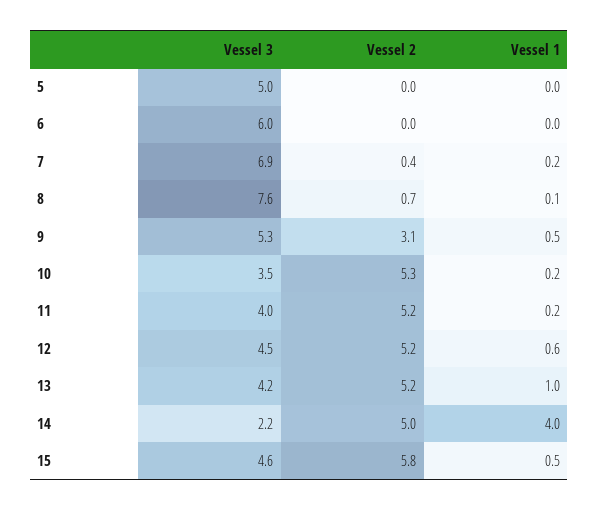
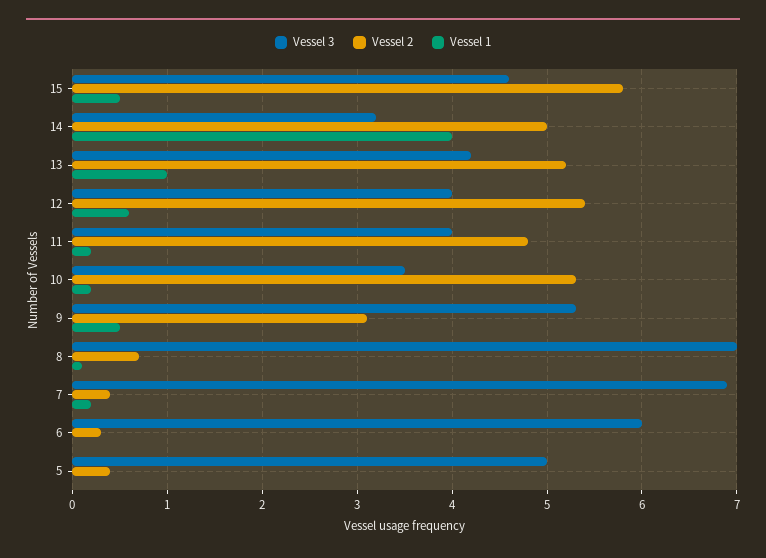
Vessel 2, 5: 0 -> 0.4
Vessel 2, 6: 0 -> 0.3
Vessel 3, 8: 7.6 -> 7
Vessel 2, 11: 5.2 -> 4.8
Vessel 3, 12: 4.5 -> 4
Vessel 2, 12: 5.2 -> 5.4
Vessel 3, 14: 2.2 -> 3.2

